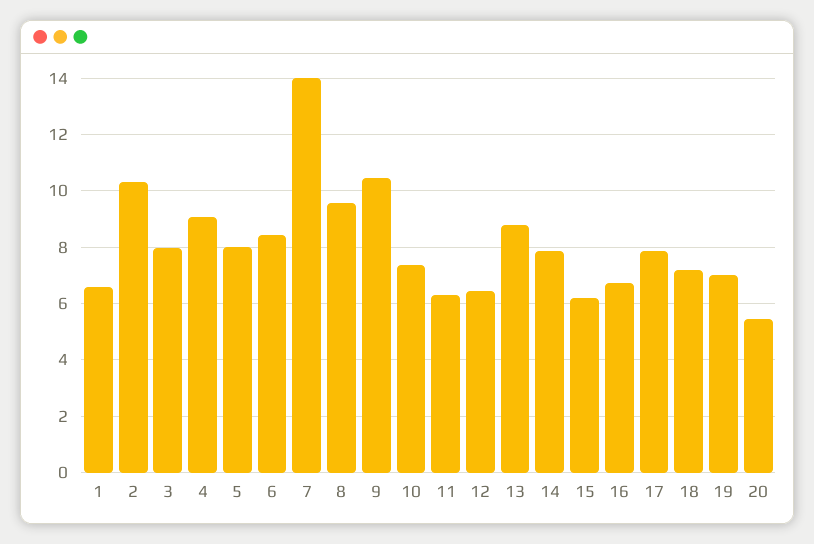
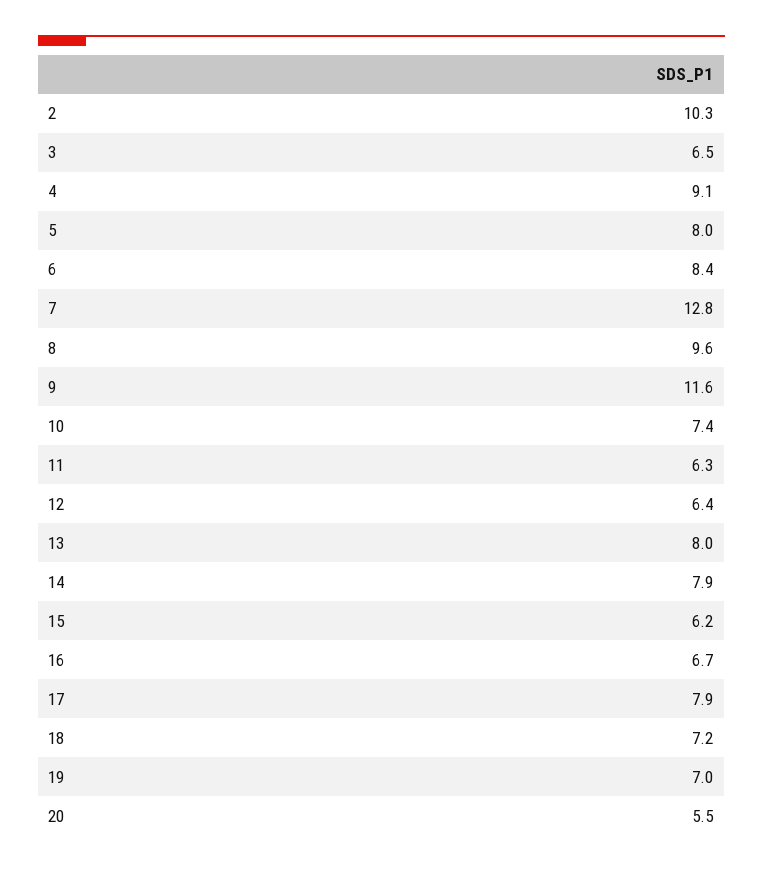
1: 6.5 -> none
3: 8 -> 6.5
7: 14 -> 12.8
9: 10.5 -> 11.6
13: 8.75 -> 8

